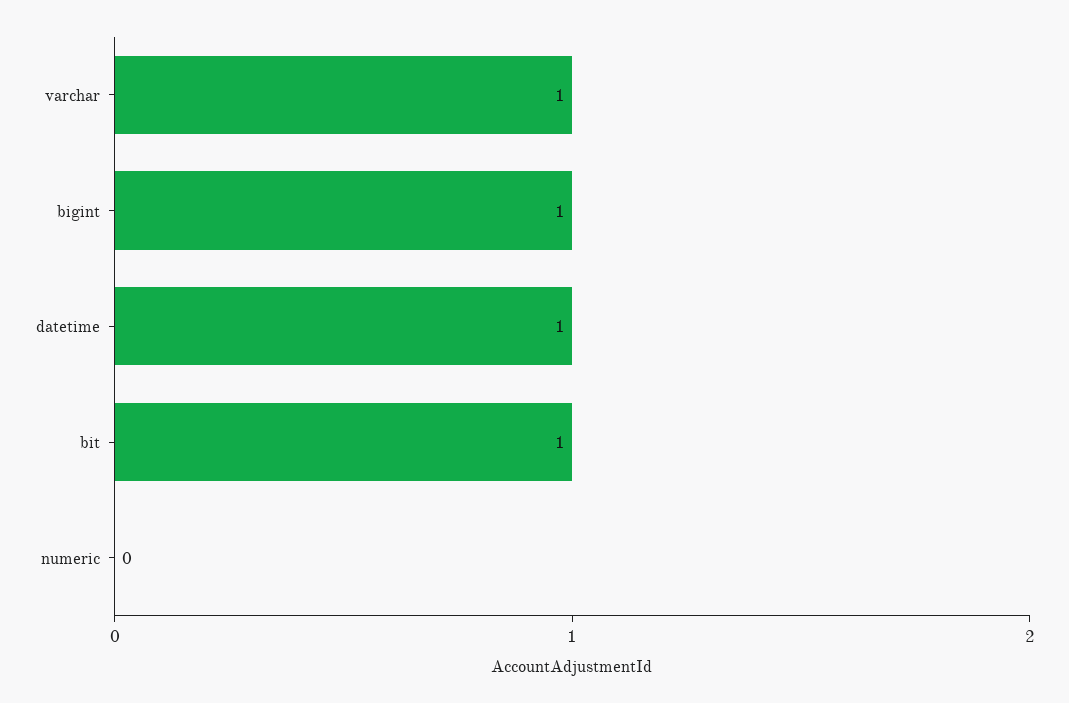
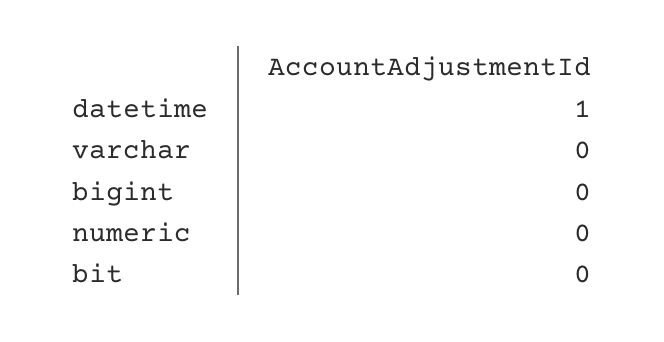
varchar: 1 -> 0
bigint: 1 -> 0
bit: 1 -> 0

